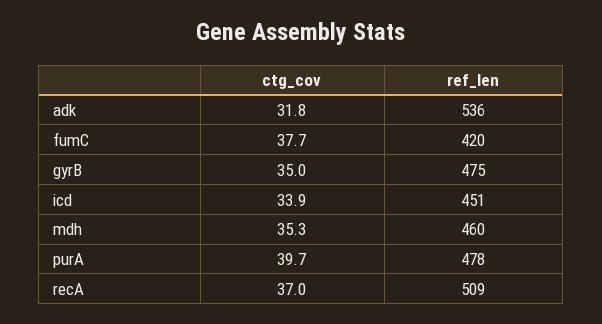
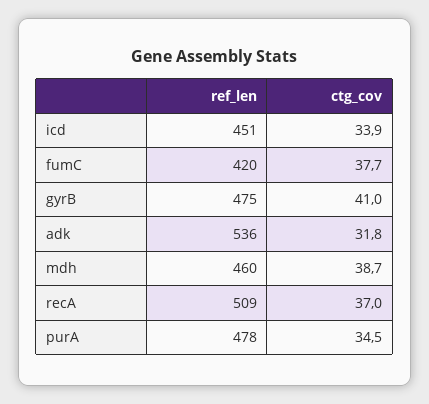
ctg_cov, gyrB: 35 -> 41
ctg_cov, mdh: 35.3 -> 38.7
ctg_cov, purA: 39.7 -> 34.5

